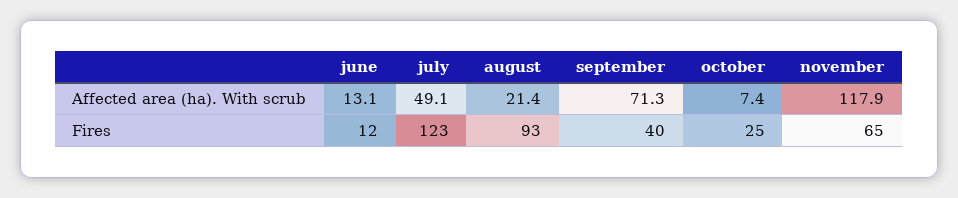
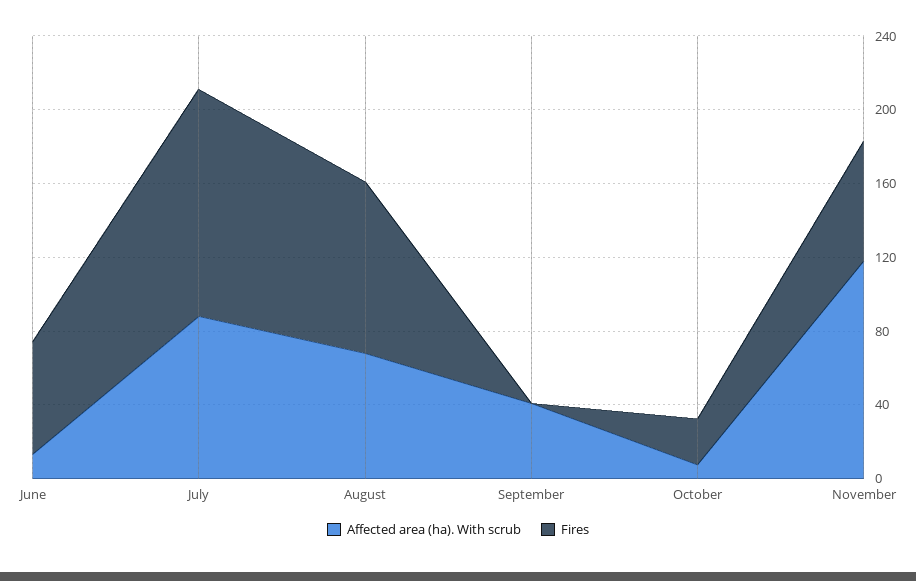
Affected area (ha). With scrub, july: 49.1 -> 90
Affected area (ha). With scrub, august: 21.4 -> 70
Affected area (ha). With scrub, september: 71.3 -> 40
Fires, june: 12 -> 60
Fires, september: 40 -> 0

